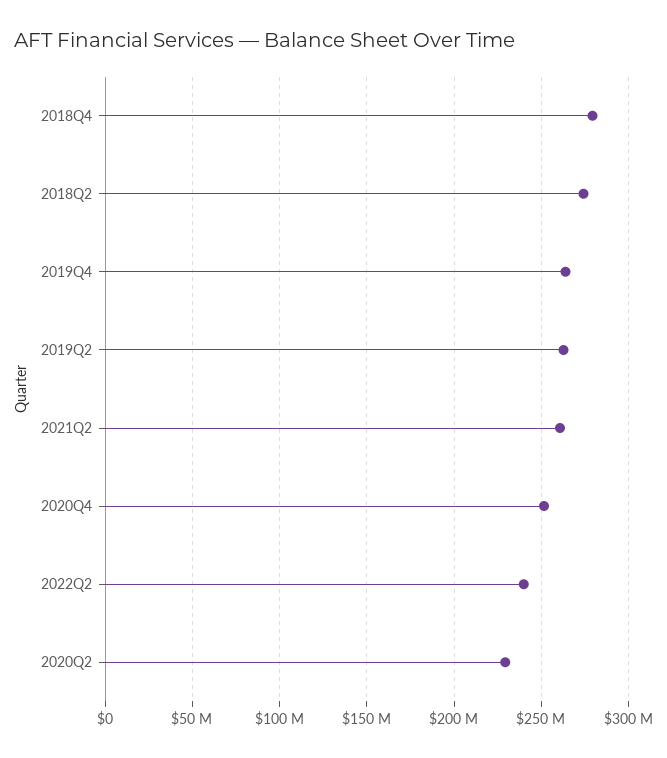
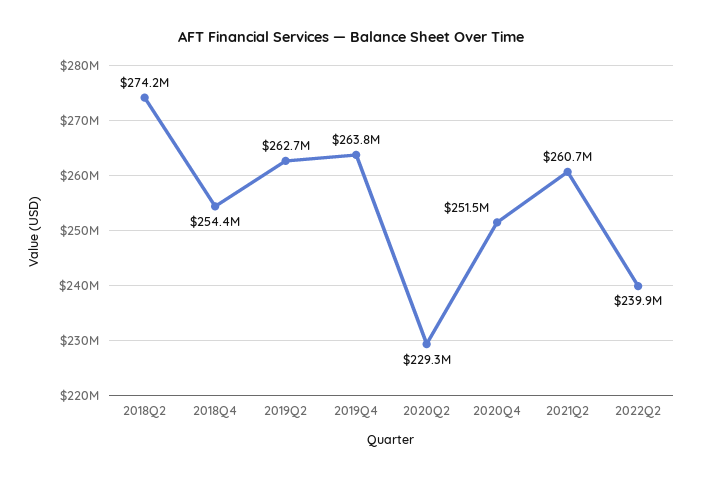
2018Q4: 280000000 -> 254400000

